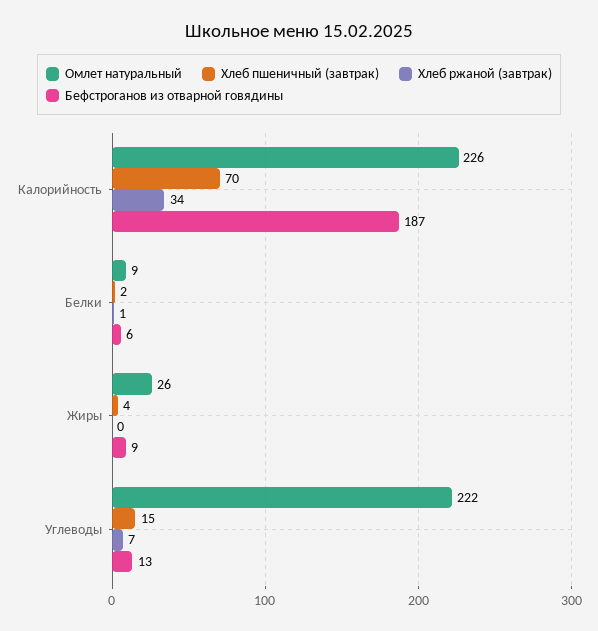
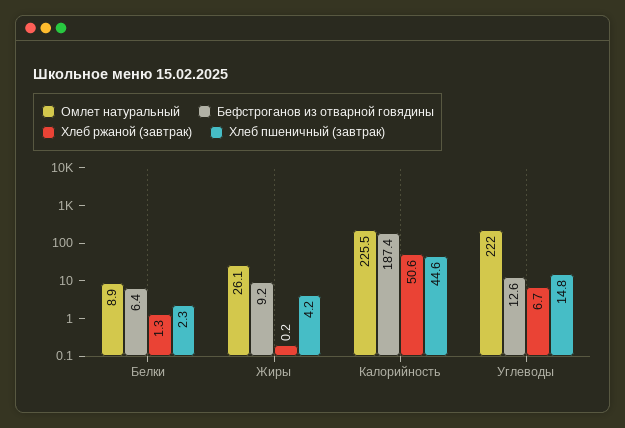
Хлеб пшеничный (завтрак), Калорийность: 70 -> 44.6
Хлеб ржаной (завтрак), Калорийность: 34 -> 50.6

